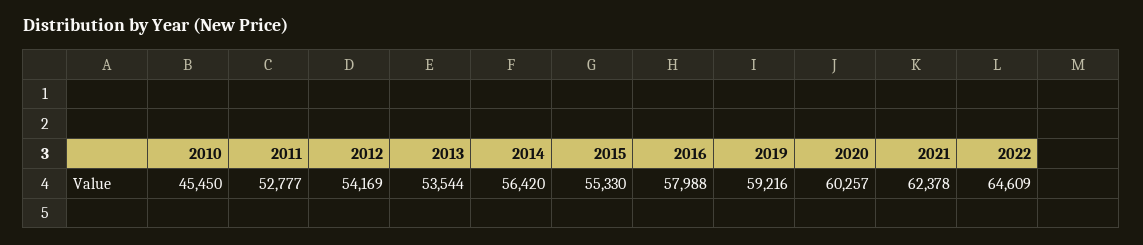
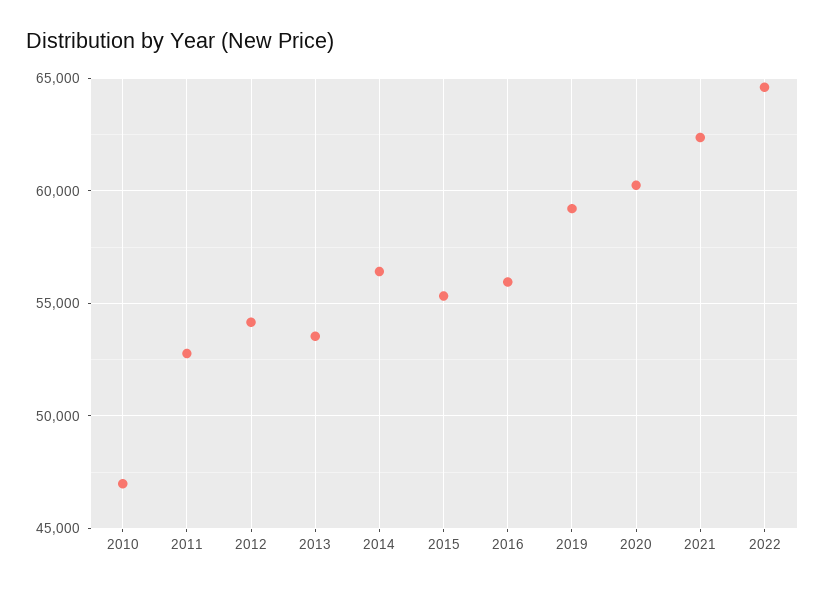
2010: 45450 -> 47000
2016: 57988 -> 56000

